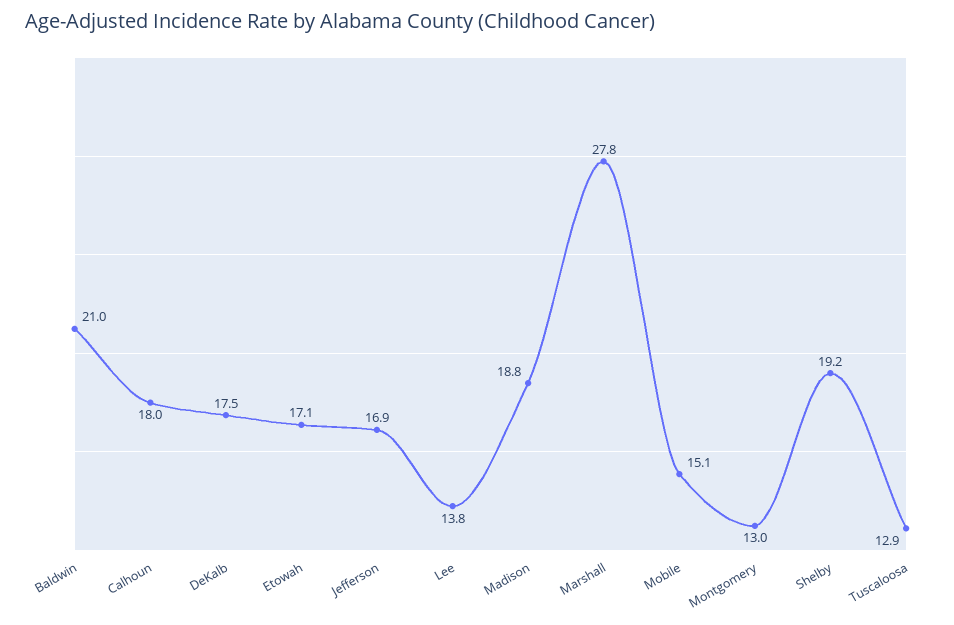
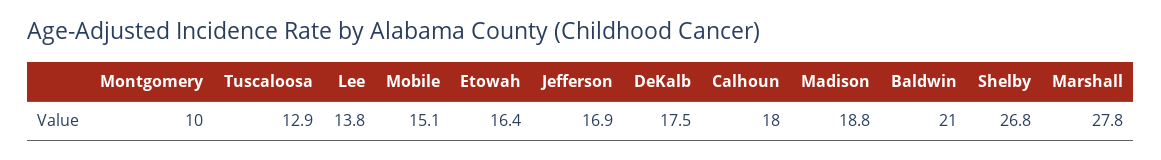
Etowah: 17.1 -> 16.4
Montgomery: 13 -> 10
Shelby: 19.2 -> 26.8

